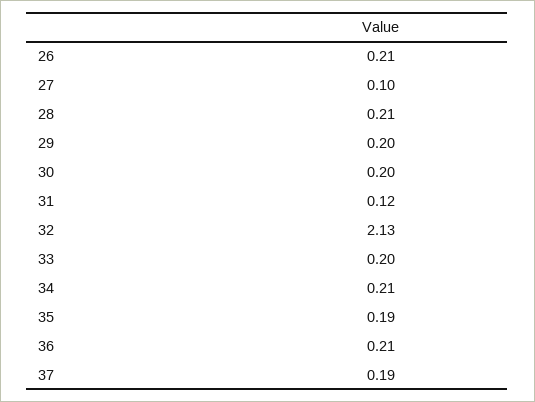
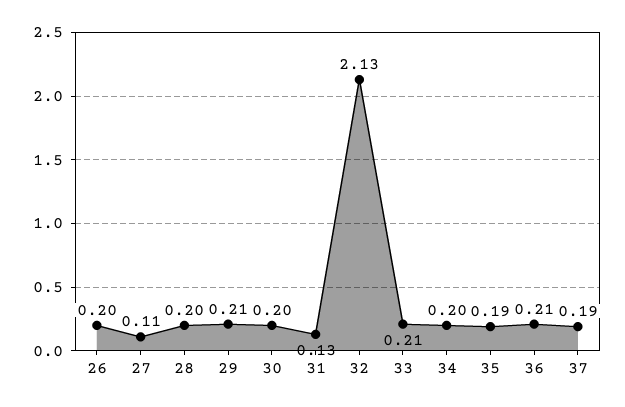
26: 0.21 -> 0.2
27: 0.1 -> 0.11
28: 0.21 -> 0.2
29: 0.2 -> 0.21
31: 0.12 -> 0.13
33: 0.2 -> 0.21
34: 0.21 -> 0.2

